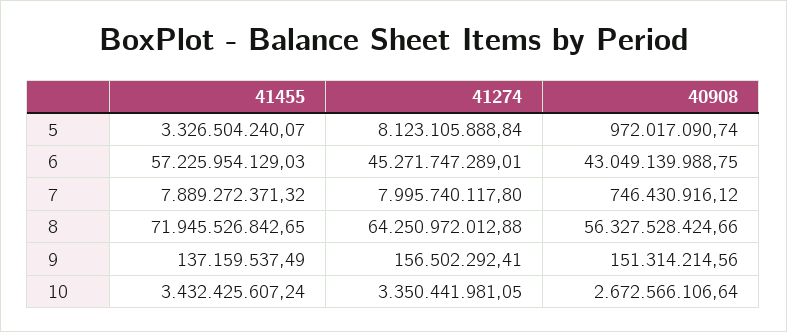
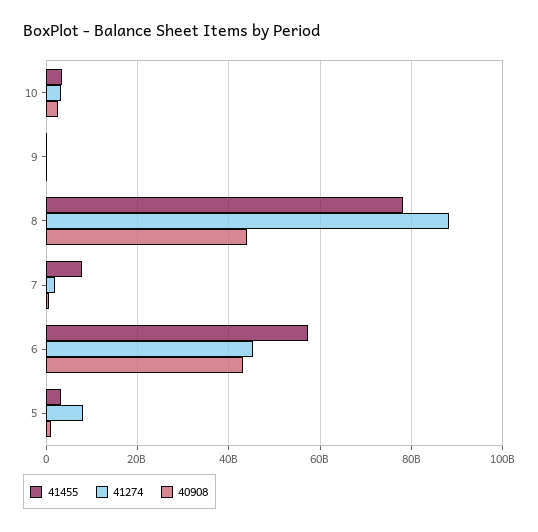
41274, 7: 7995740117.8 -> 2000000000
41455, 8: 71945526842.65 -> 78000000000
41274, 8: 64250972012.88 -> 88000000000
40908, 8: 56327528424.66 -> 44000000000

